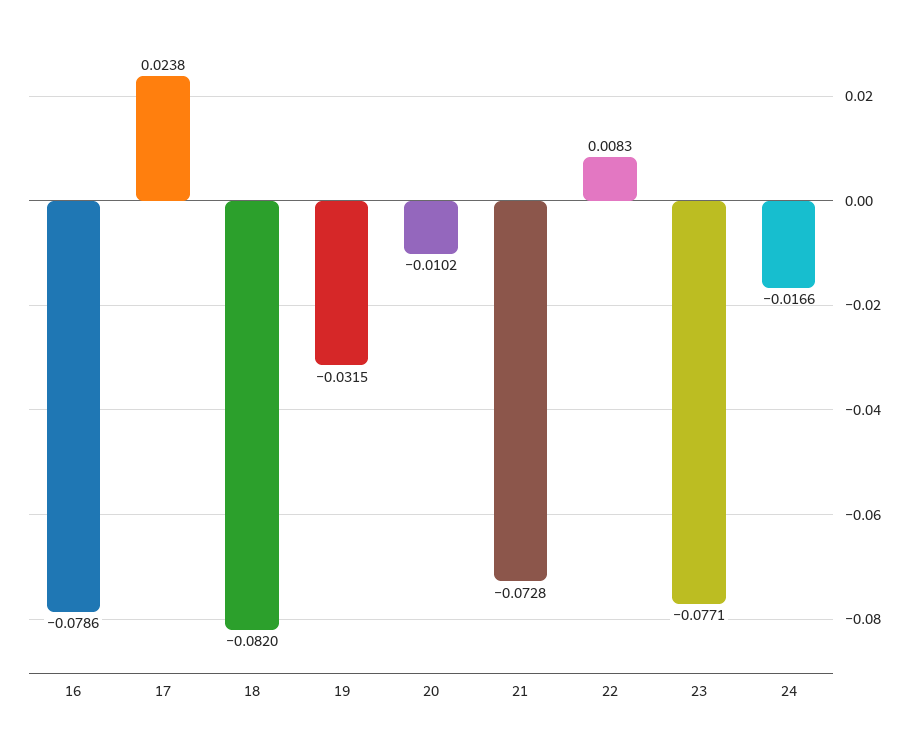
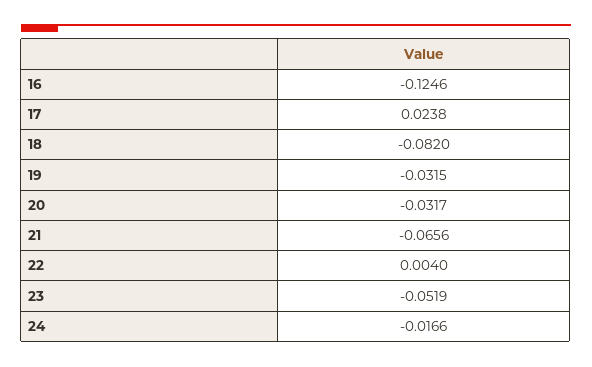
16: -0.0786 -> -0.1246
20: -0.0102 -> -0.0317
21: -0.0728 -> -0.0656
22: 0.0083 -> 0.004
23: -0.0771 -> -0.0519

